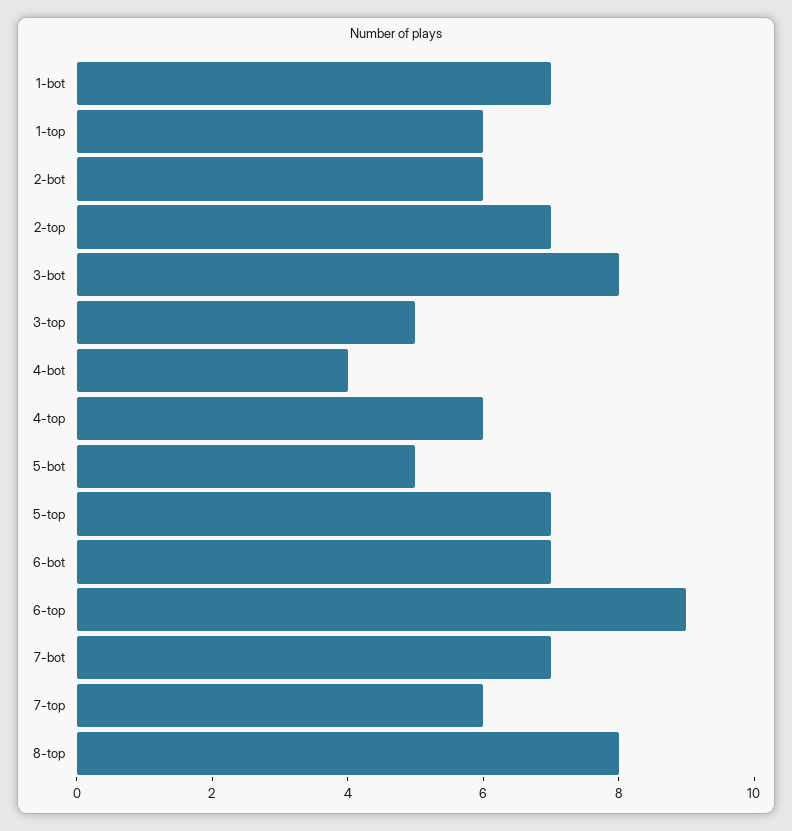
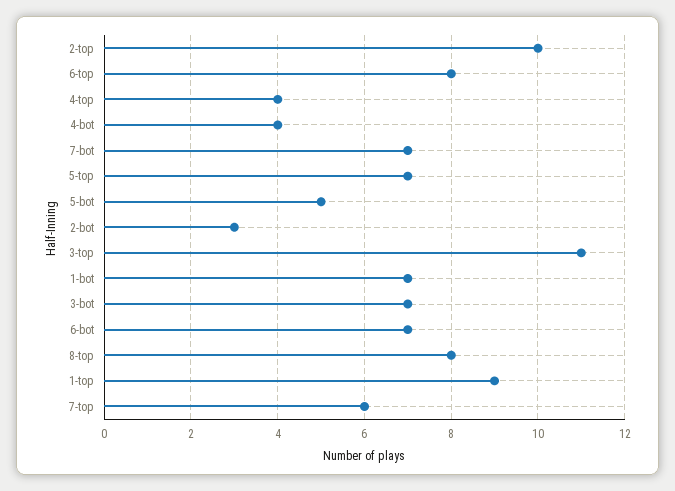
1-top: 6 -> 9
2-bot: 6 -> 3
2-top: 7 -> 10
3-bot: 8 -> 7
3-top: 5 -> 11
4-top: 6 -> 4
6-top: 9 -> 8

